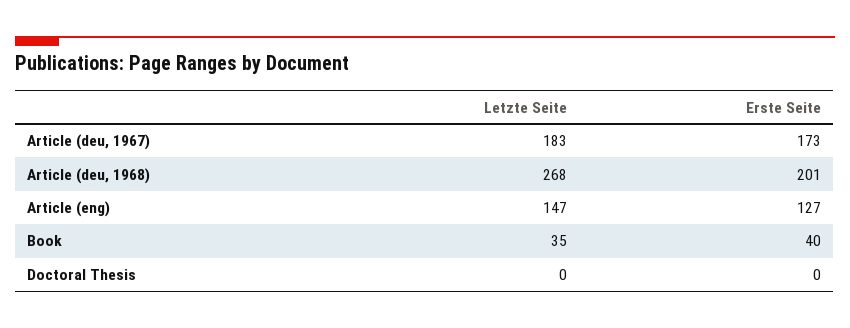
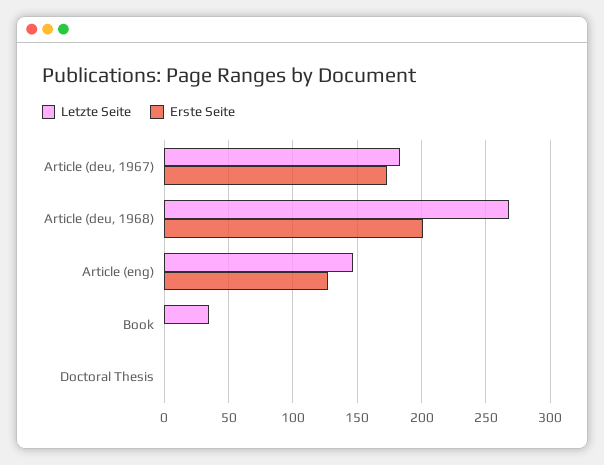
Erste Seite, Book: 40 -> 0

